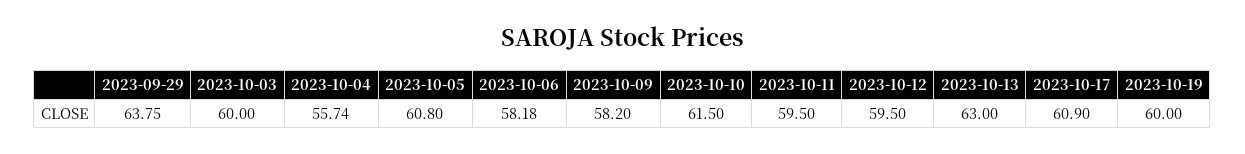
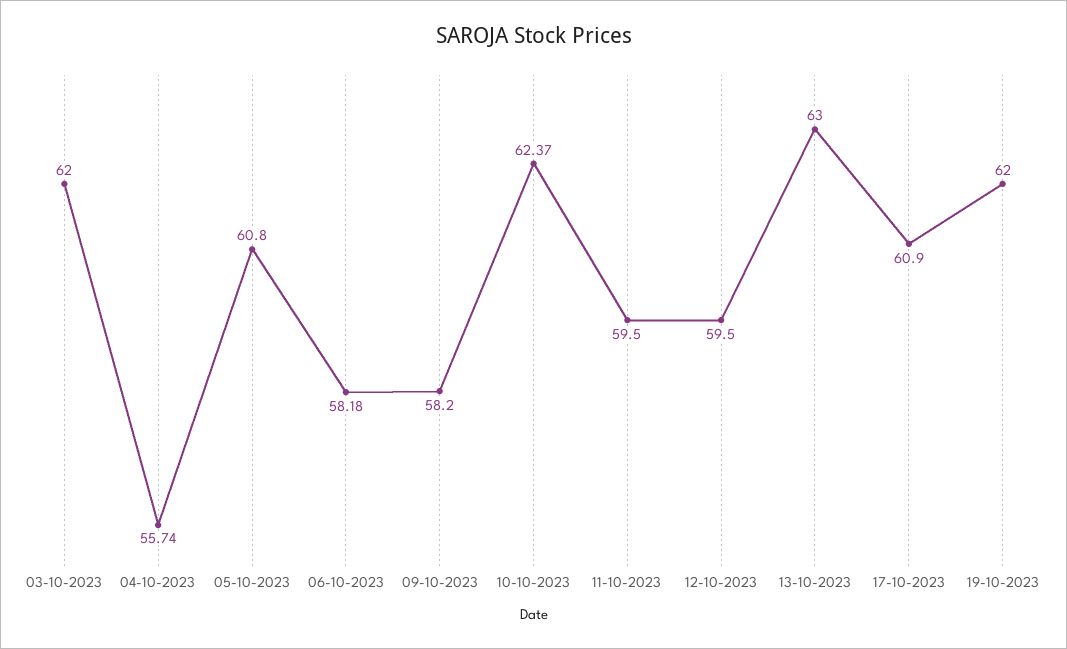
2023-09-29: 63.75 -> none
2023-10-03: 60 -> 62
2023-10-10: 61.5 -> 62.37
2023-10-19: 60 -> 62

